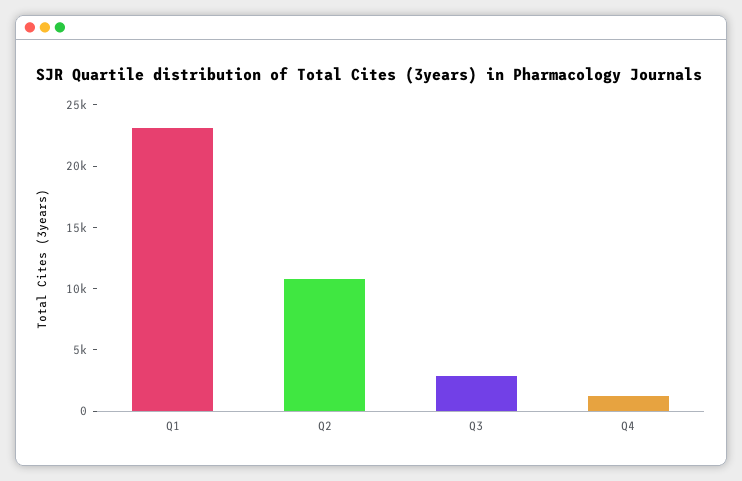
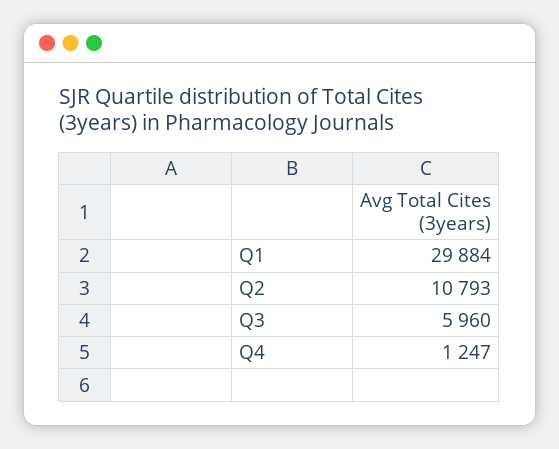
Q1: 23000 -> 29884
Q3: 3000 -> 5960

